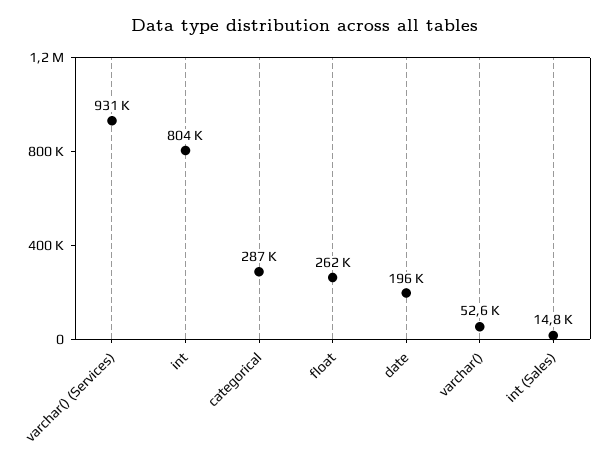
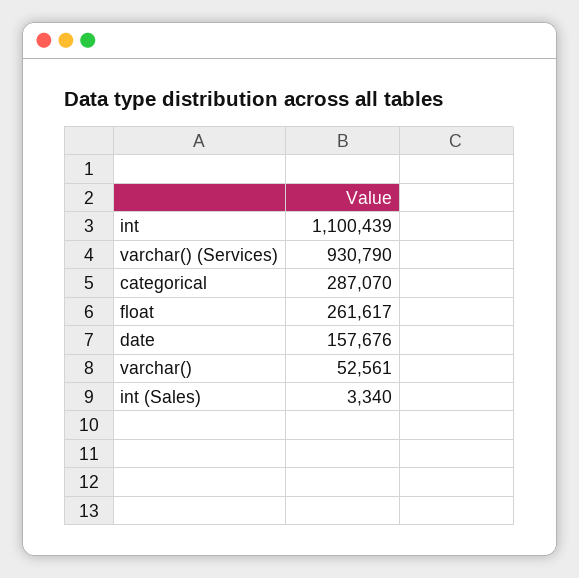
int: 804000 -> 1100439
date: 196000 -> 157676
int (Sales): 14800 -> 3340

